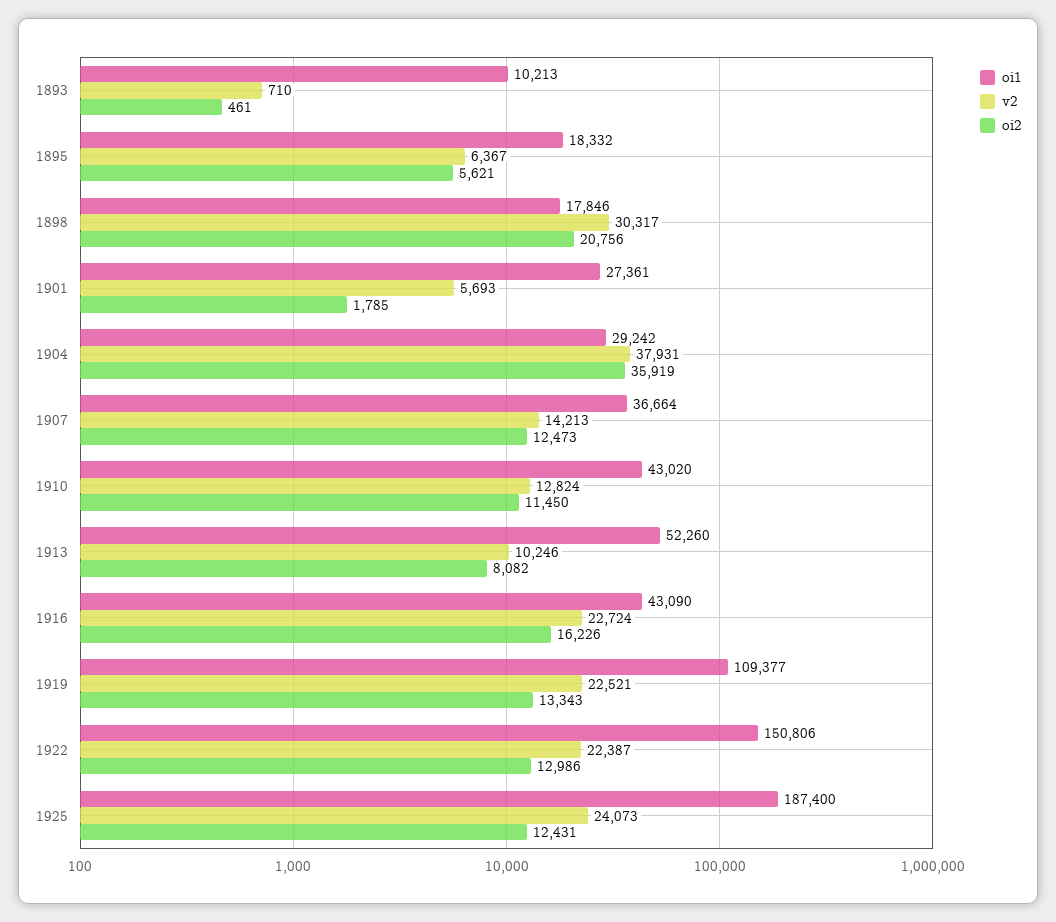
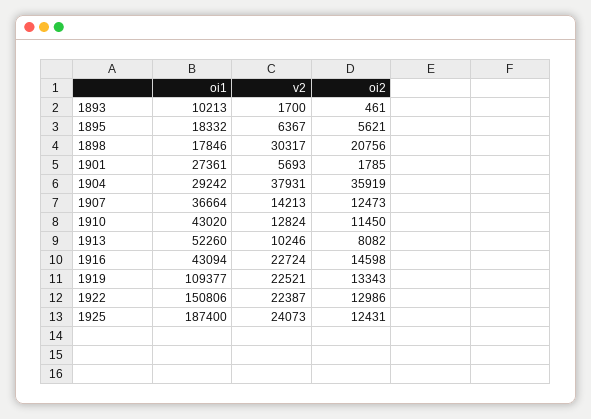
v2, 1893: 710 -> 1700
oi1, 1916: 43090 -> 43094
oi2, 1916: 16226 -> 14598

